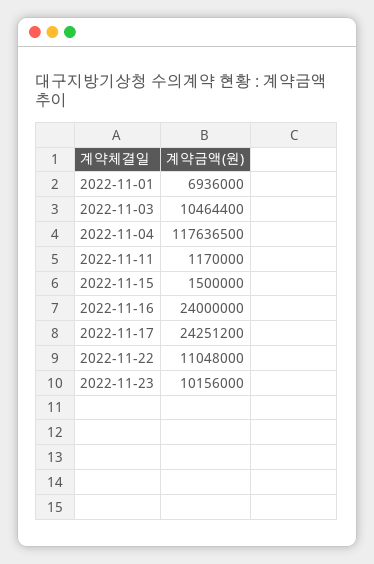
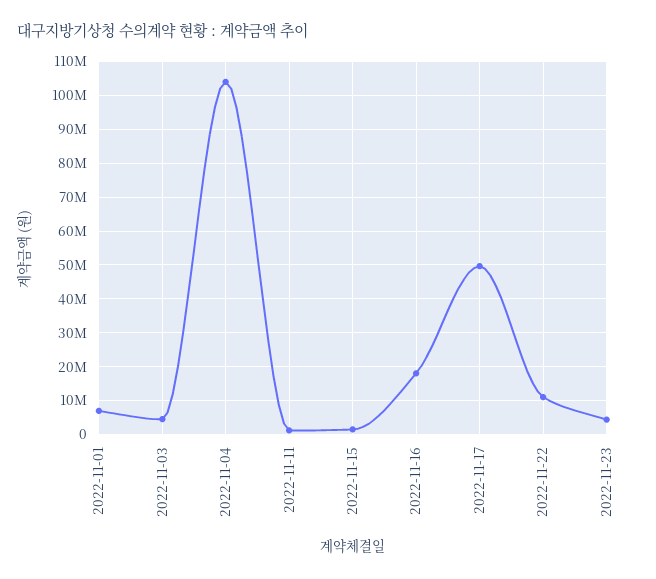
2022-11-03: 10464400 -> 4000000
2022-11-04: 117636500 -> 104000000
2022-11-16: 24000000 -> 18000000
2022-11-17: 24251200 -> 50000000
2022-11-23: 10156000 -> 4000000

